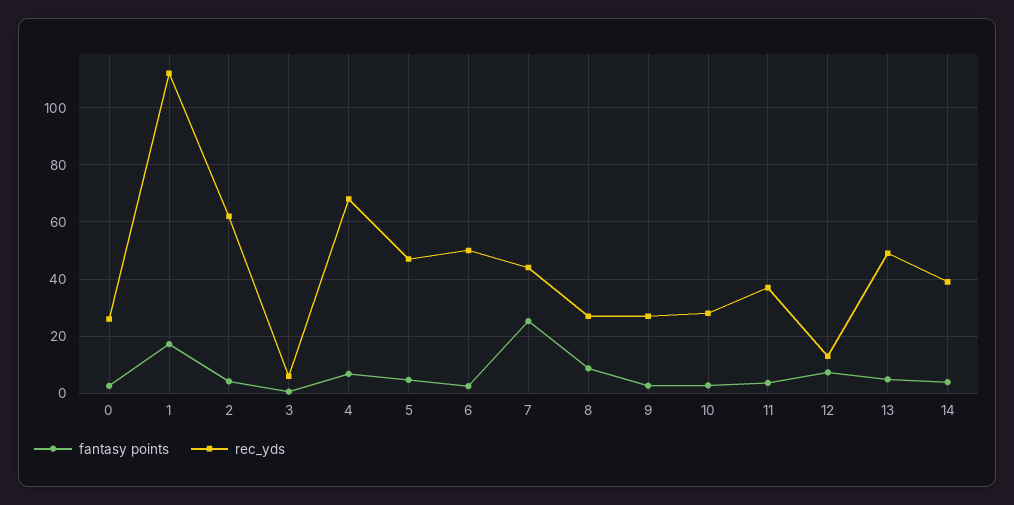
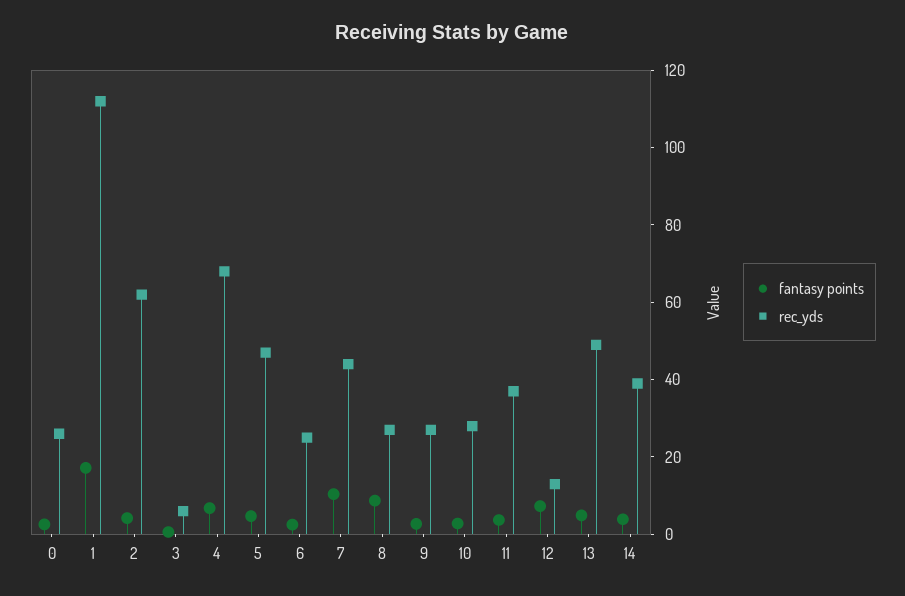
rec_yds, 6: 50 -> 25
fantasy points, 7: 25 -> 10

